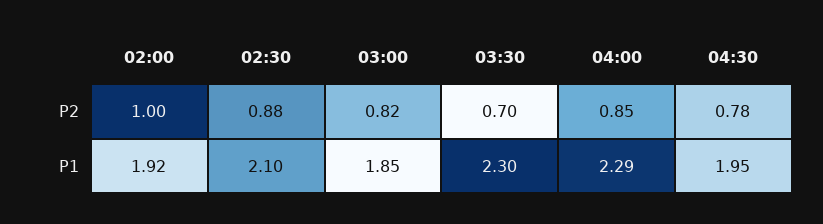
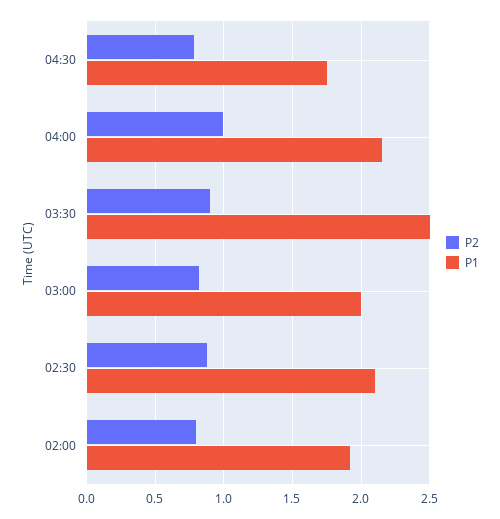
P2, 02:00: 1 -> 0.8
P2, 03:30: 0.7 -> 0.9
P2, 04:00: 0.85 -> 1
P1, 03:00: 1.85 -> 2
P1, 03:30: 2.3 -> 2.5
P1, 04:00: 2.29 -> 2.15
P1, 04:30: 1.95 -> 1.75

